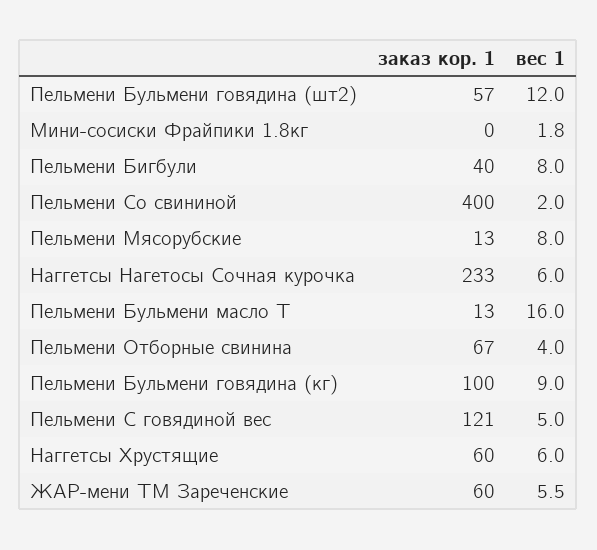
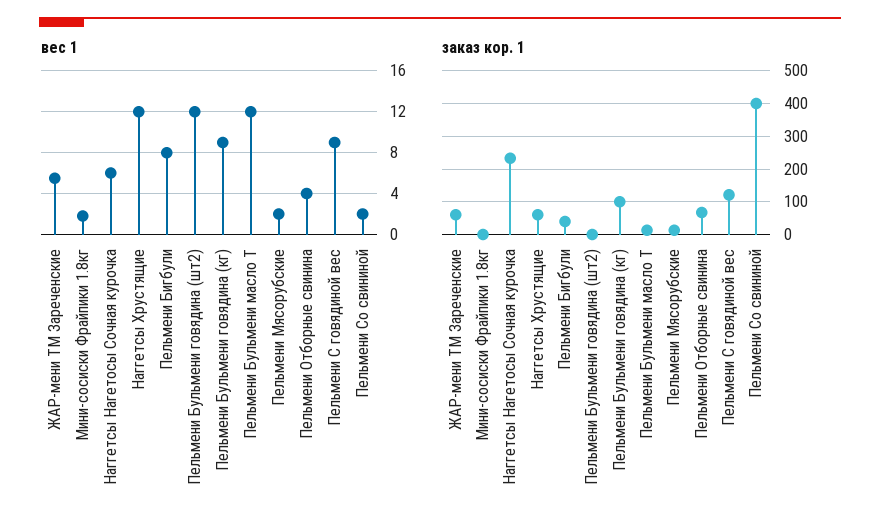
заказ кор. 1, Пельмени Бульмени говядина (шт2): 57 -> 0
вес 1, Пельмени Мясорубские: 8 -> 2
вес 1, Пельмени Бульмени масло Т: 16 -> 12
вес 1, Пельмени С говядиной вес: 5 -> 9
вес 1, Наггетсы Хрустящие: 6 -> 12

